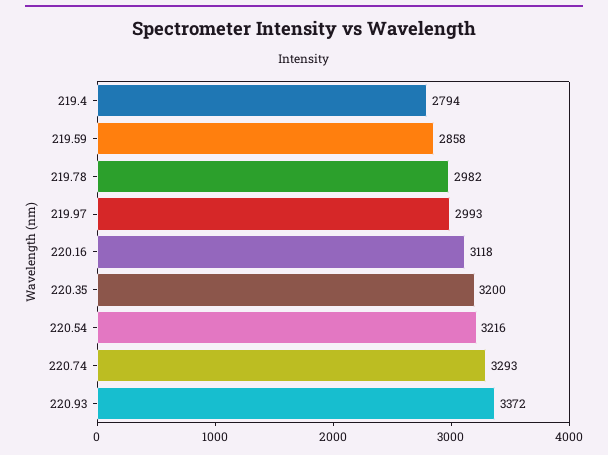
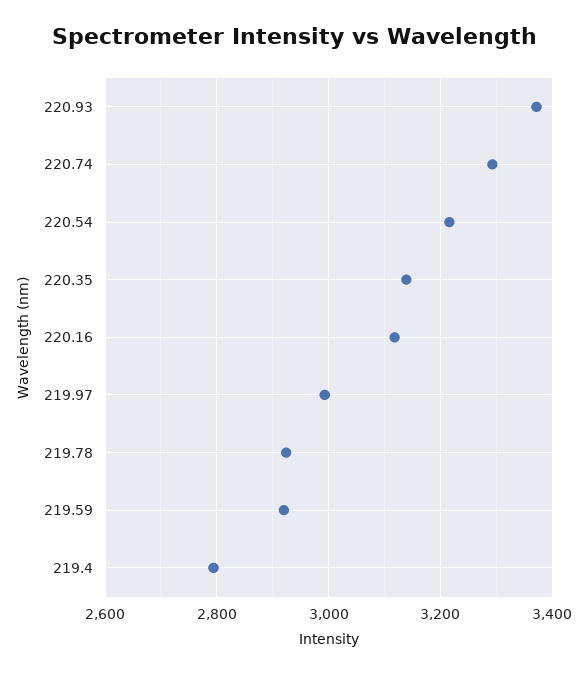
219.59: 2858 -> 2920
219.78: 2982 -> 2920
220.35: 3200 -> 3140

